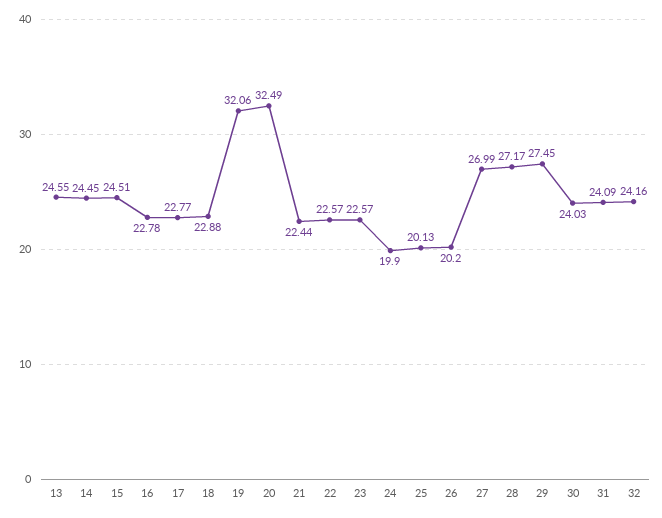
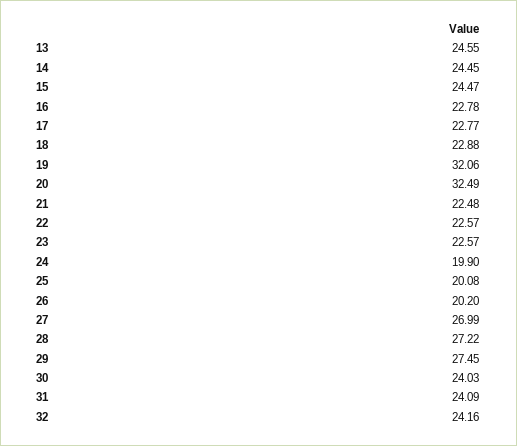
15: 24.51 -> 24.47
21: 22.44 -> 22.48
25: 20.13 -> 20.08
28: 27.17 -> 27.22

